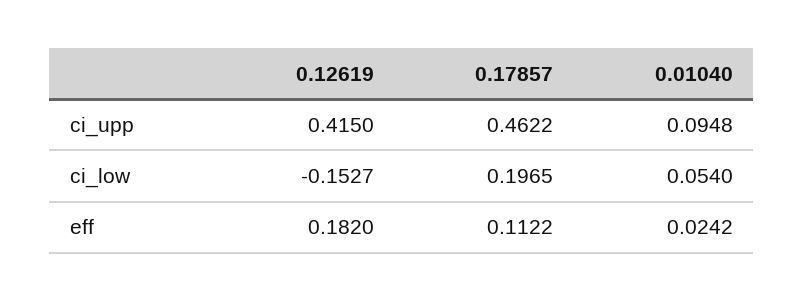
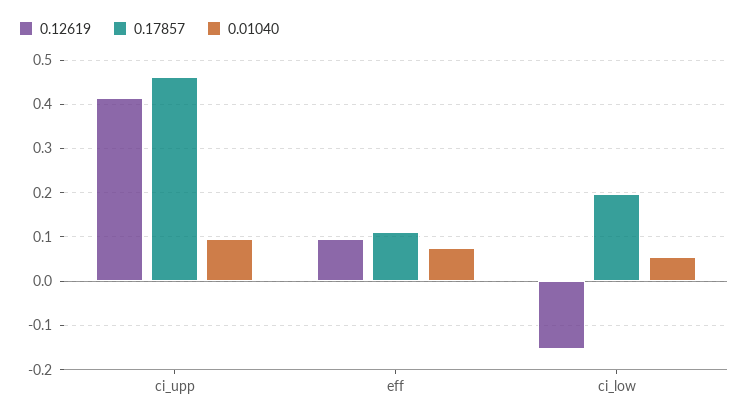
0.12619, eff: 0.182 -> 0.1
0.01040, eff: 0.0242 -> 0.08

